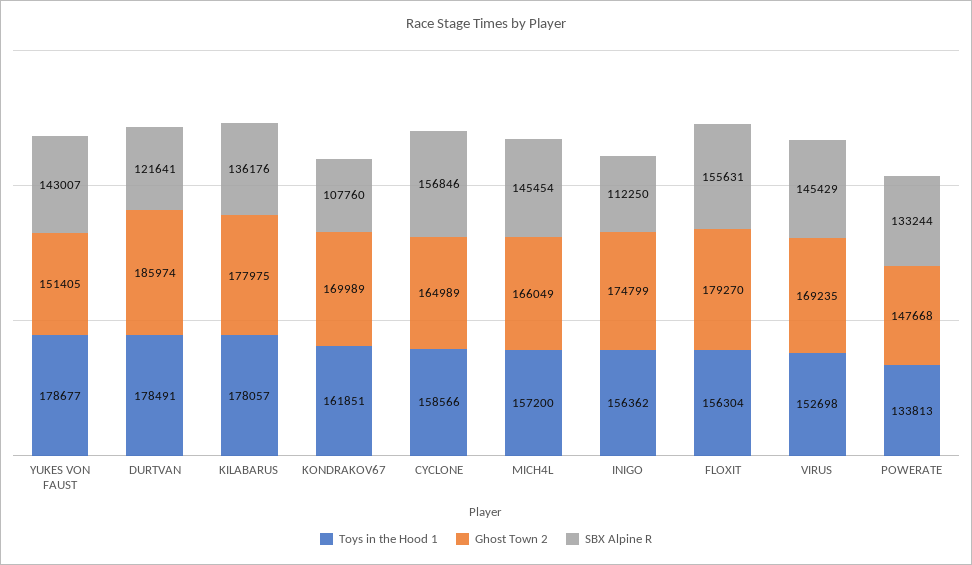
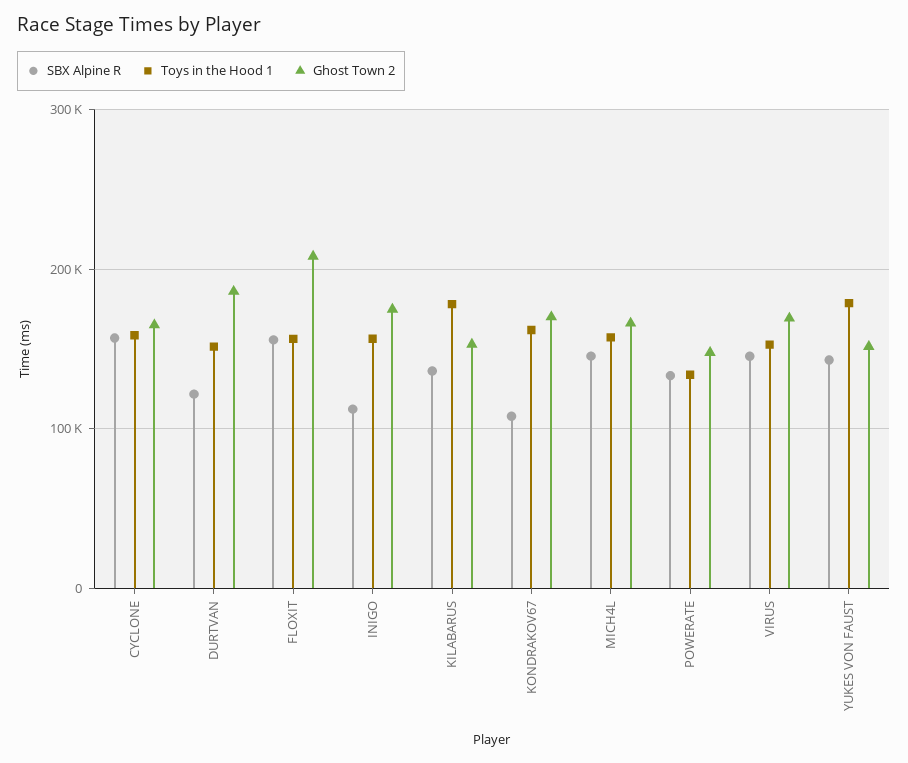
Toys in the Hood 1, DURTVAN: 178491 -> 150000
Ghost Town 2, KILABARUS: 177975 -> 150000
Ghost Town 2, FLOXIT: 179270 -> 210000

